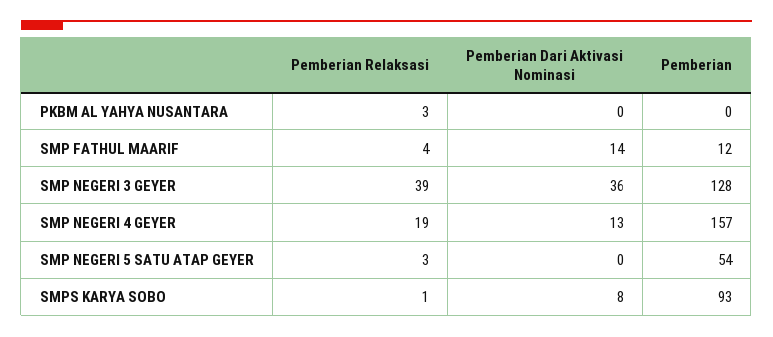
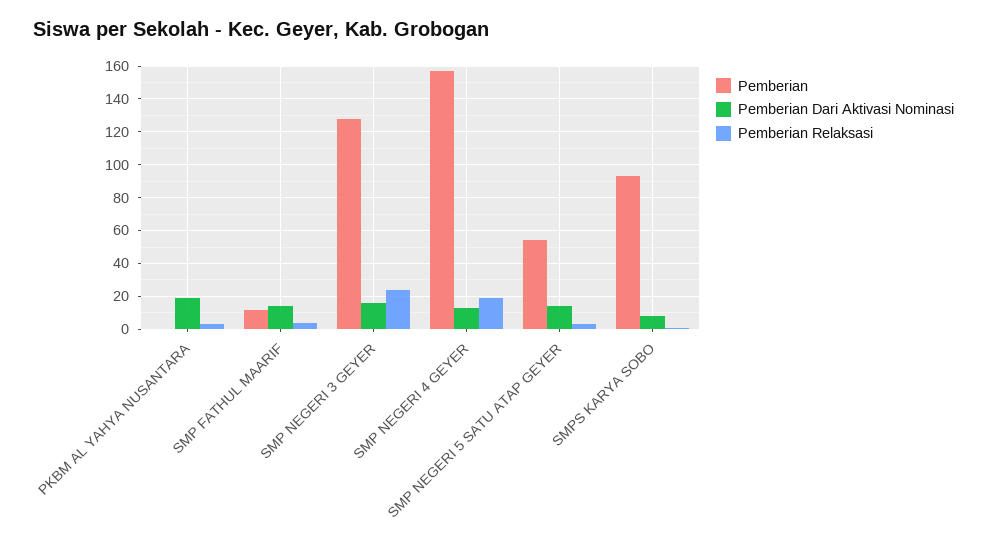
Pemberian Dari Aktivasi Nominasi, PKBM AL YAHYA NUSANTARA: 0 -> 20
Pemberian Relaksasi, SMP NEGERI 3 GEYER: 39 -> 25
Pemberian Dari Aktivasi Nominasi, SMP NEGERI 3 GEYER: 36 -> 15
Pemberian Dari Aktivasi Nominasi, SMP NEGERI 5 SATU ATAP GEYER: 0 -> 15

